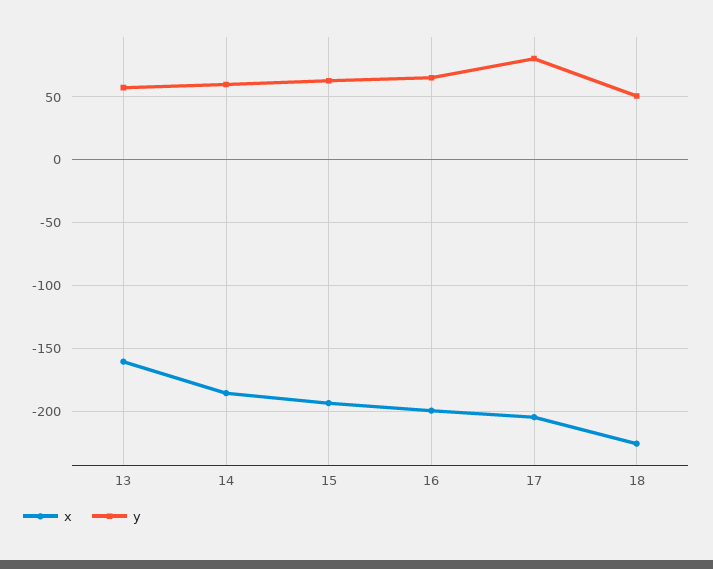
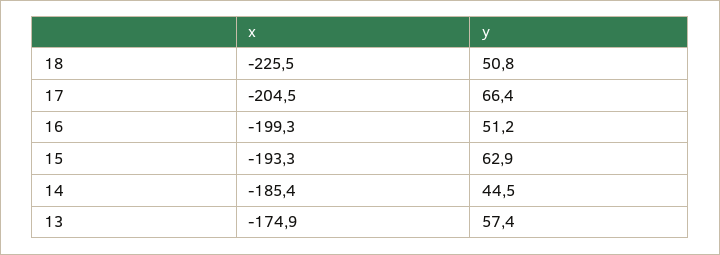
x, 13: -160 -> -174.9
y, 14: 60 -> 44.5
y, 16: 65 -> 51.2
y, 17: 80 -> 66.4

